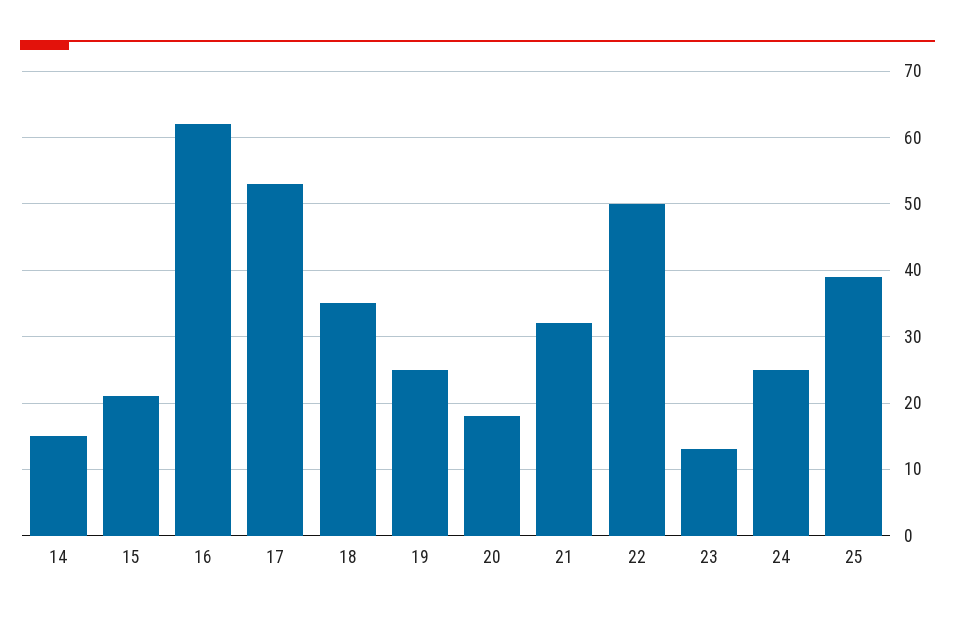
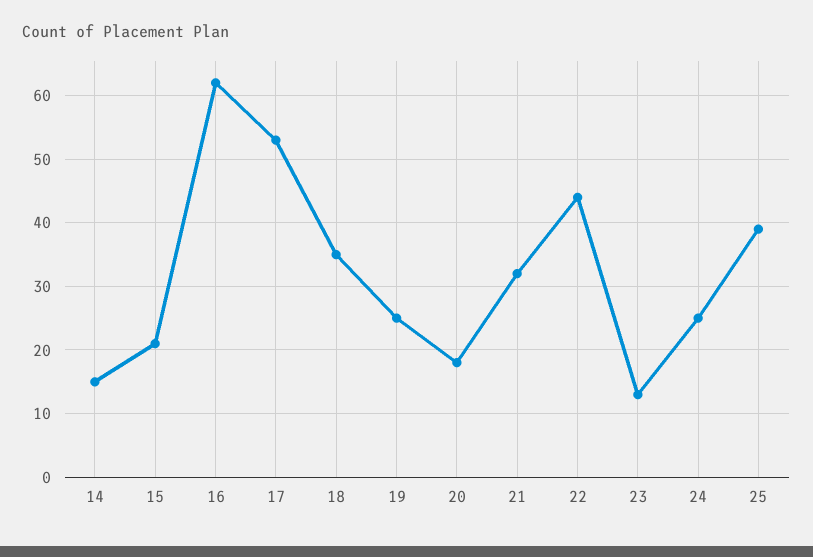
22: 50 -> 44

